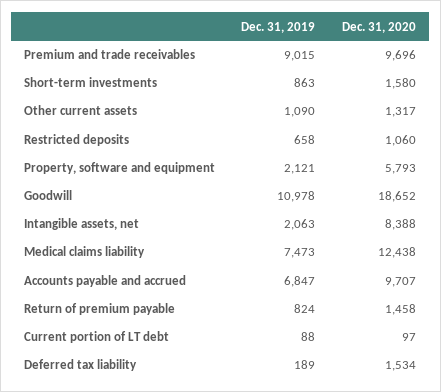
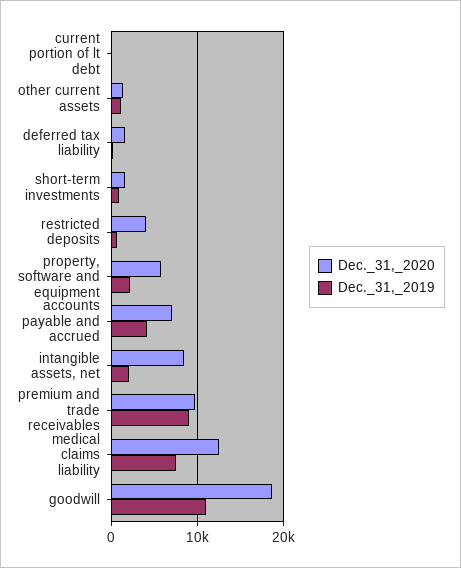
Dec. 31, 2020, Restricted deposits: 1060 -> 4000
Dec. 31, 2019, Accounts payable and accrued: 6847 -> 4000
Dec. 31, 2020, Accounts payable and accrued: 9707 -> 7000
Dec. 31, 2019, Return of premium payable: 824 -> none
Dec. 31, 2020, Return of premium payable: 1458 -> none

